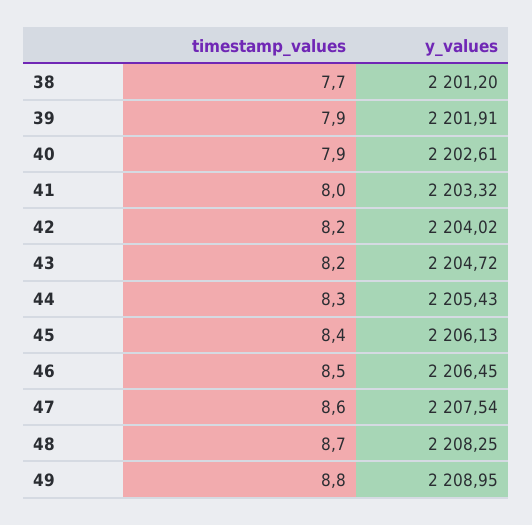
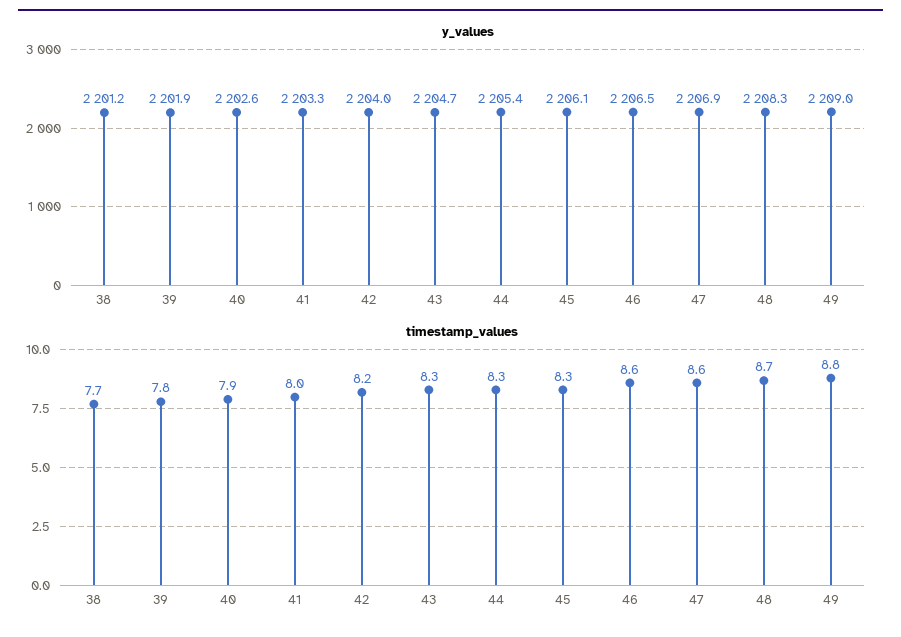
timestamp_values, 39: 7.9 -> 7.8
timestamp_values, 43: 8.2 -> 8.3
timestamp_values, 45: 8.4 -> 8.3
timestamp_values, 46: 8.5 -> 8.6
y_values, 47: 2207.54 -> 2206.9

